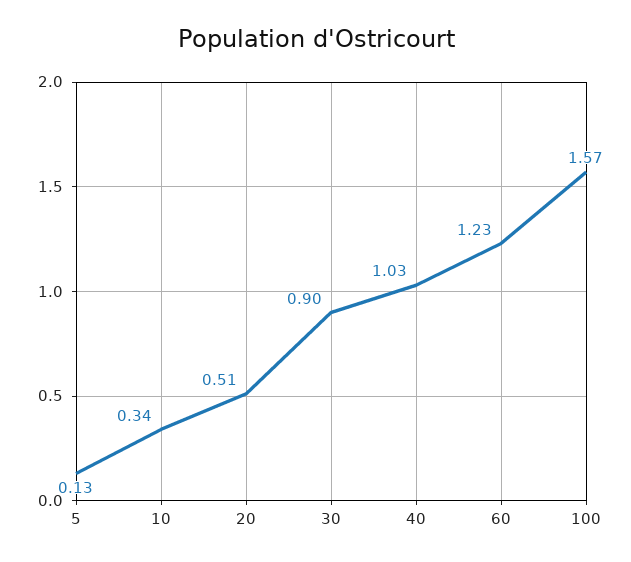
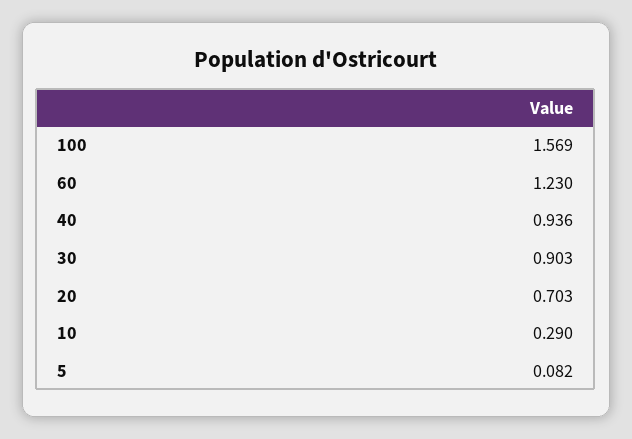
5: 0.13 -> 0.082
10: 0.34 -> 0.29
20: 0.51 -> 0.703
40: 1.03 -> 0.936

